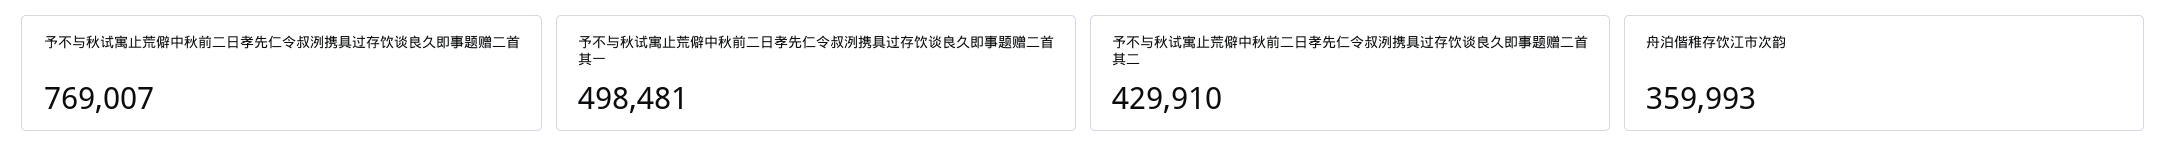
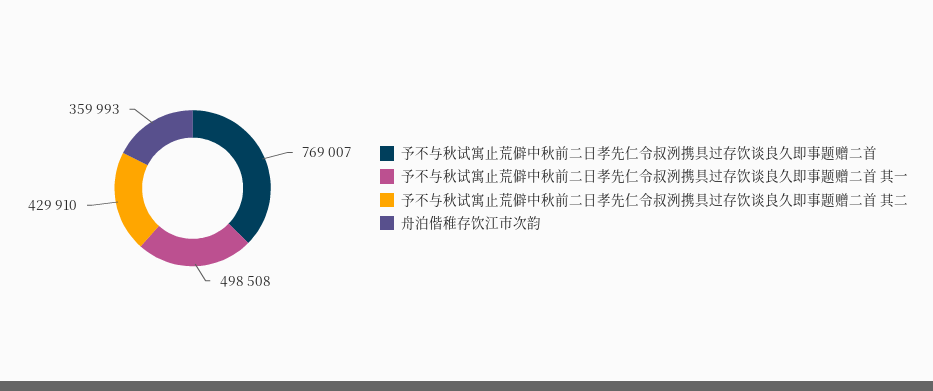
予不与秋试寓止荒僻中秋前二日孝先仁令叔洌携具过存饮谈良久即事题赠二首 其一: 498481 -> 498508

